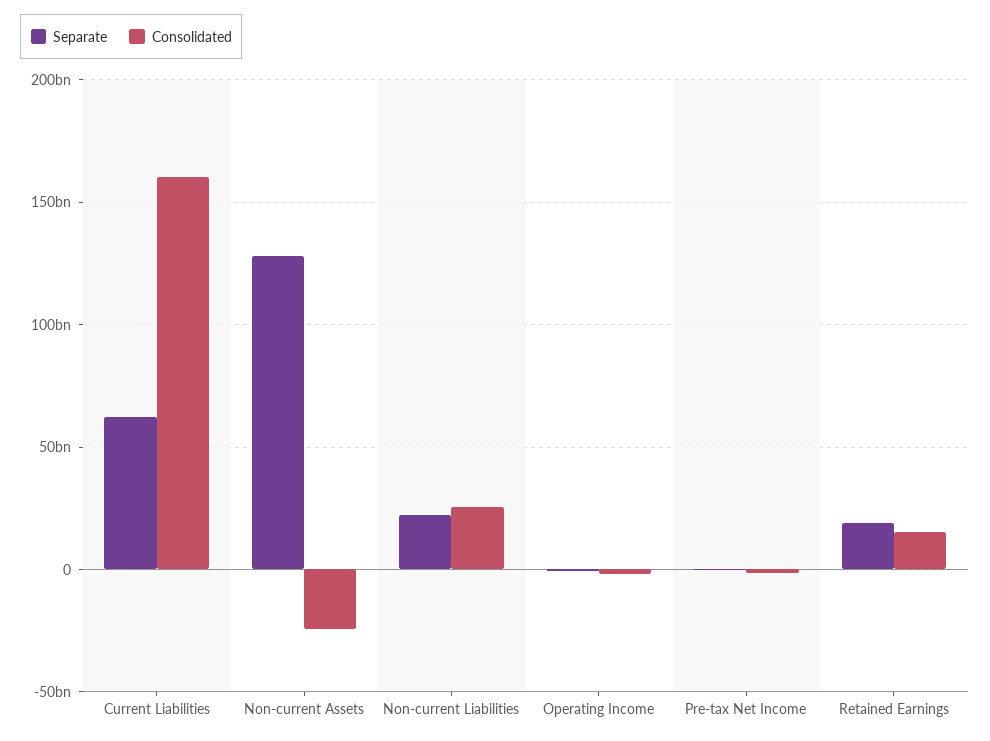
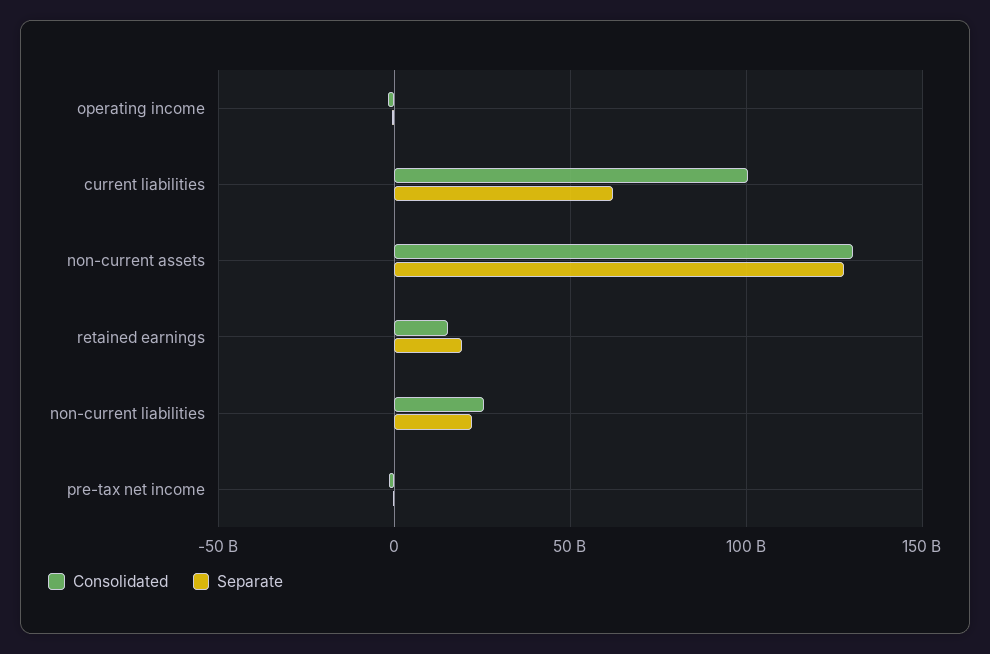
Consolidated, Current Liabilities: 160000000000 -> 100000000000
Consolidated, Non-current Assets: -25000000000 -> 130000000000

